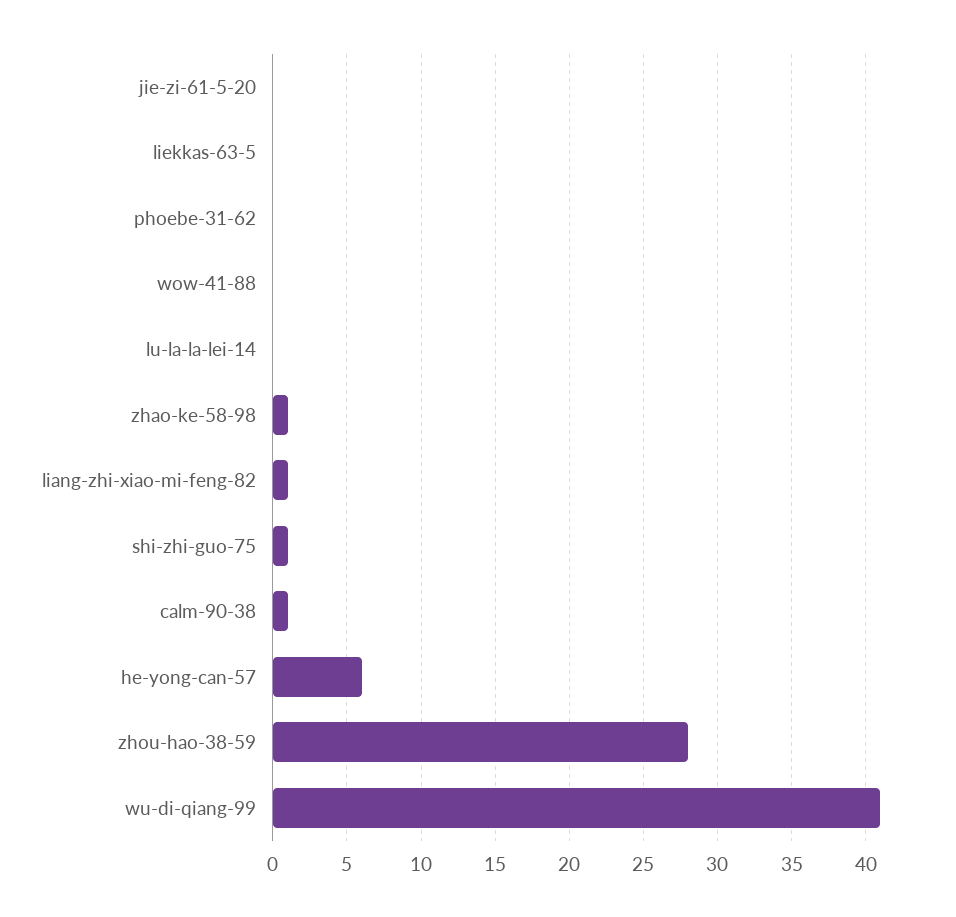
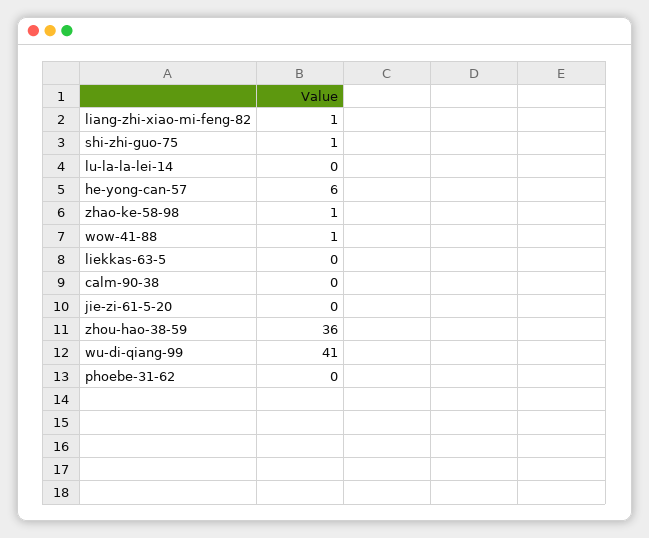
wow-41-88: 0 -> 1
calm-90-38: 1 -> 0
zhou-hao-38-59: 28 -> 36

